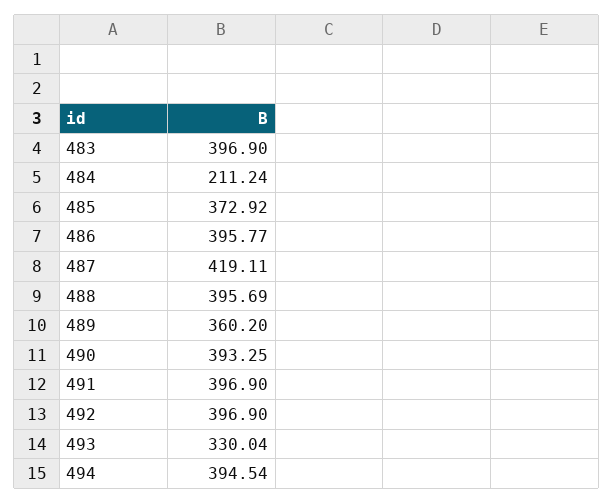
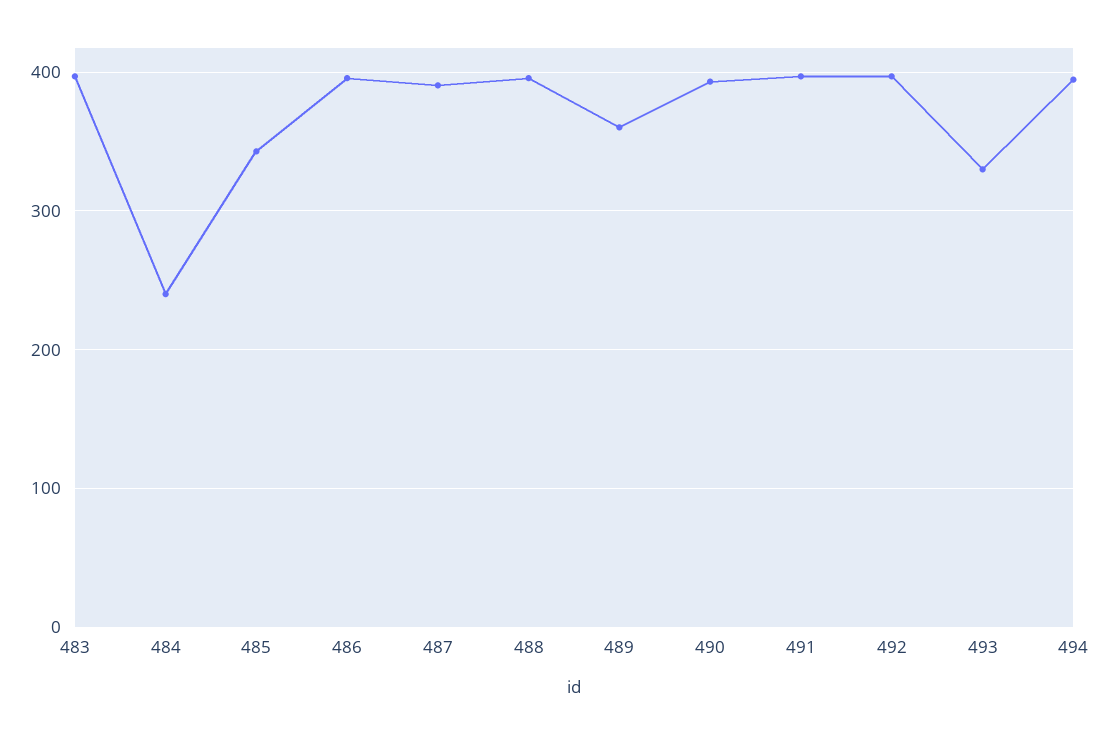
484: 211.24 -> 240
485: 372.92 -> 340
487: 419.11 -> 390

